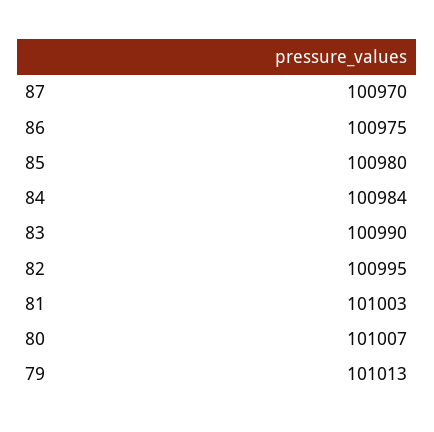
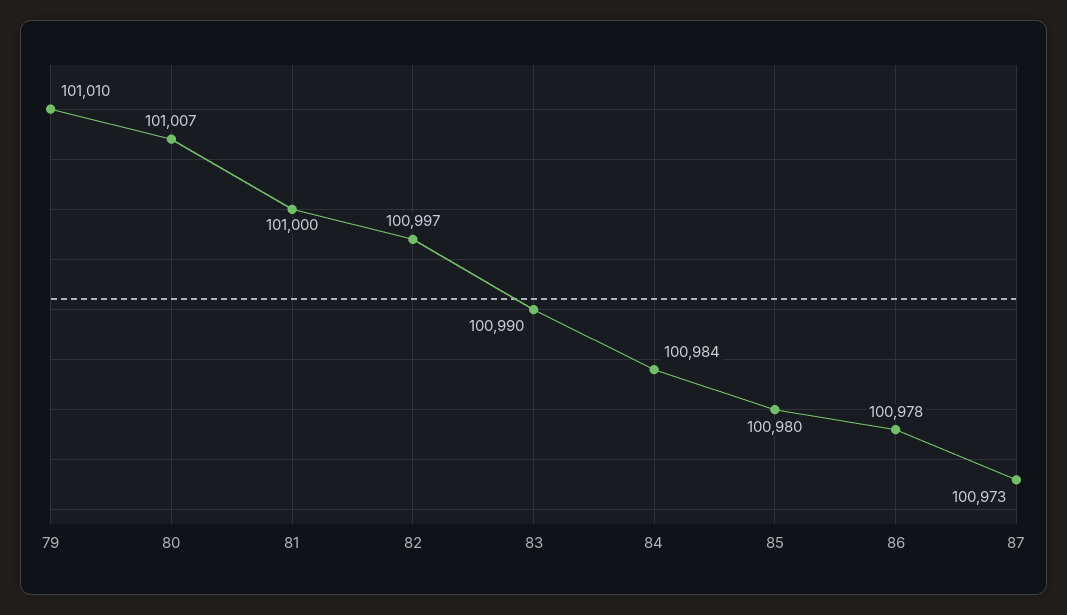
87: 100970 -> 100973
86: 100975 -> 100978
82: 100995 -> 100997
81: 101003 -> 101000
79: 101013 -> 101010

